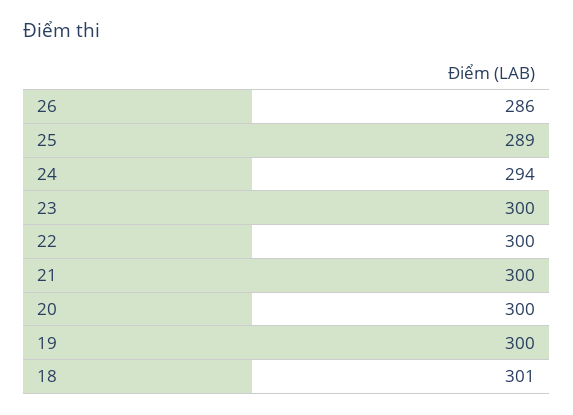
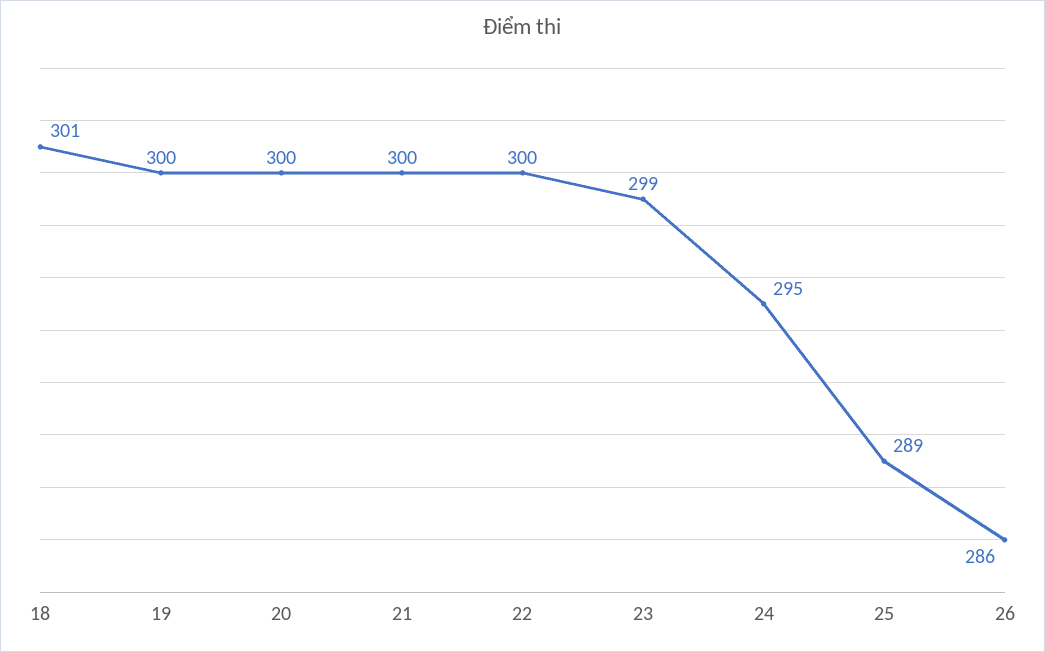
24: 294 -> 295
23: 300 -> 299

